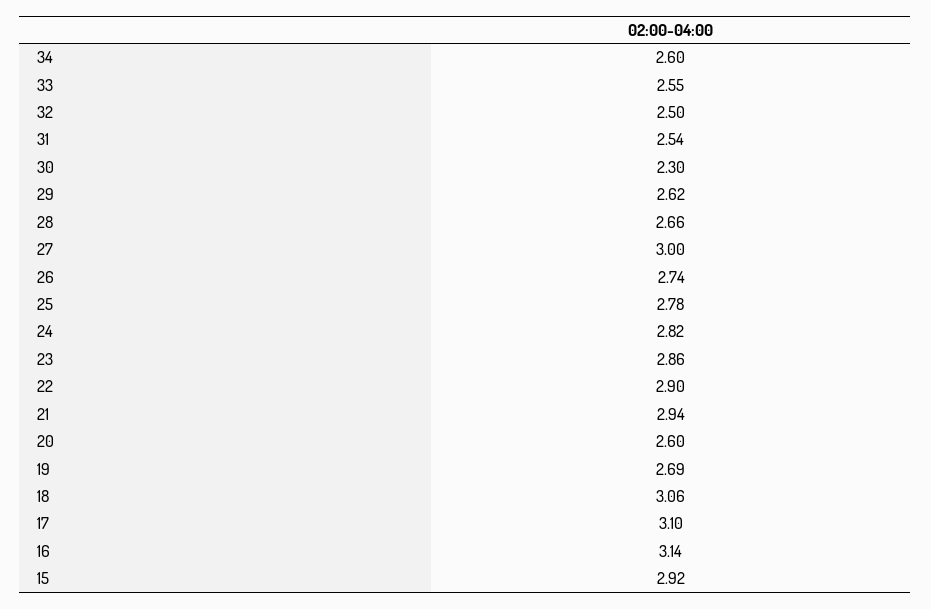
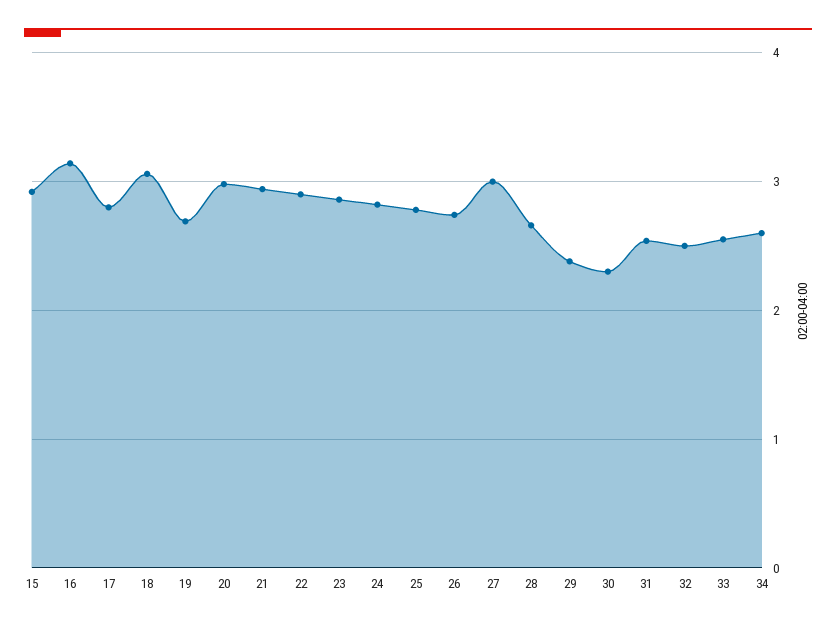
29: 2.62 -> 2.4
20: 2.6 -> 3
17: 3.1 -> 2.8

